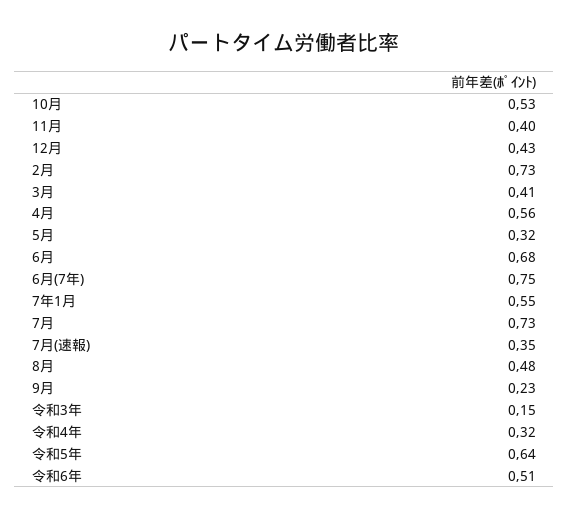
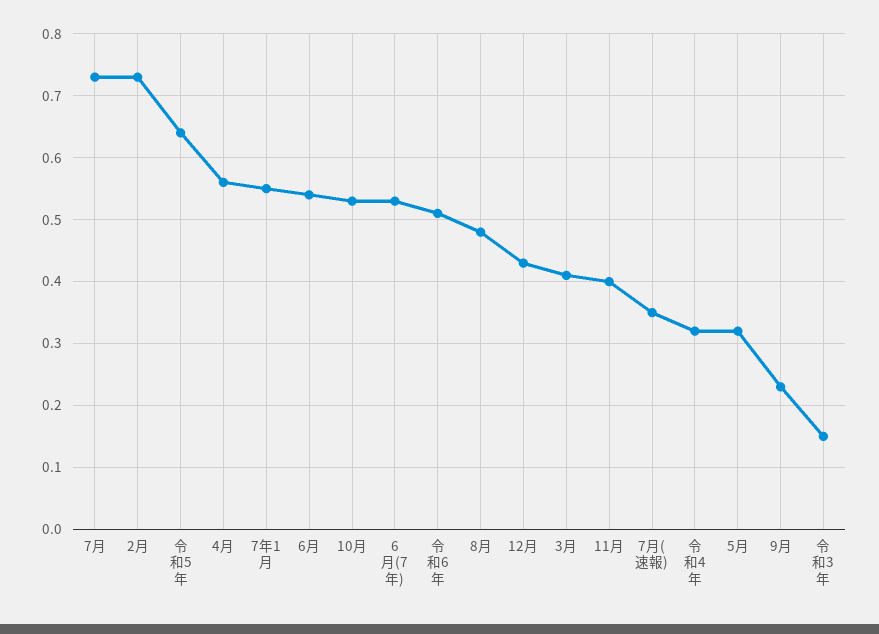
6月: 0.68 -> 0.54
6月(7年): 0.75 -> 0.53

